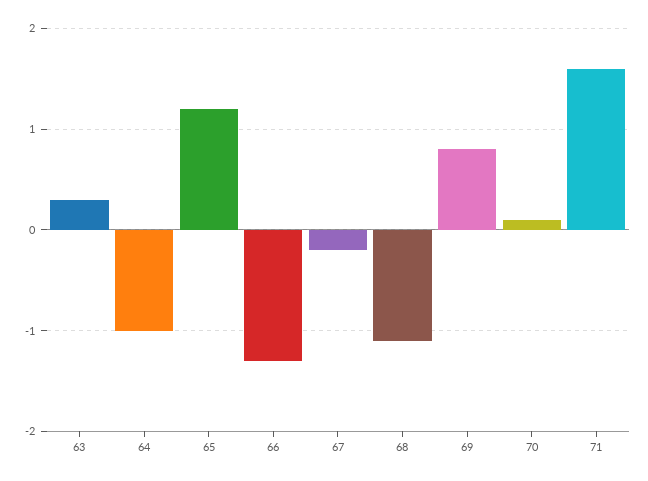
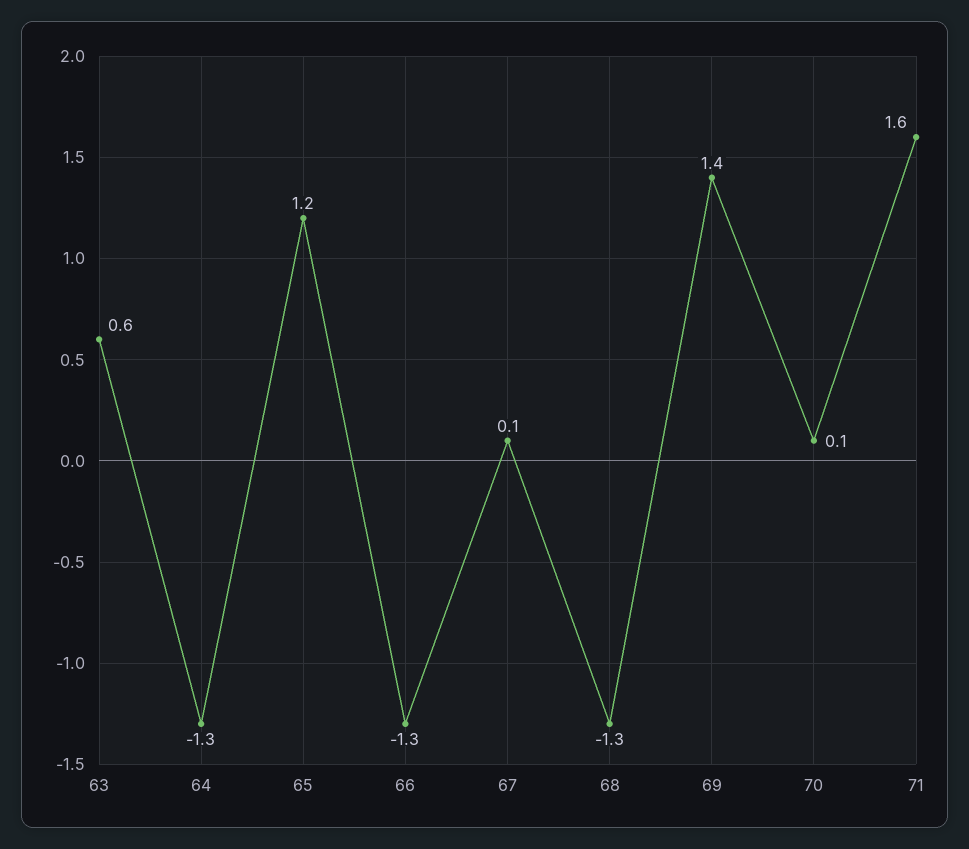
63: 0.3 -> 0.6
64: -1 -> -1.3
67: -0.2 -> 0.1
68: -1.1 -> -1.3
69: 0.8 -> 1.4

